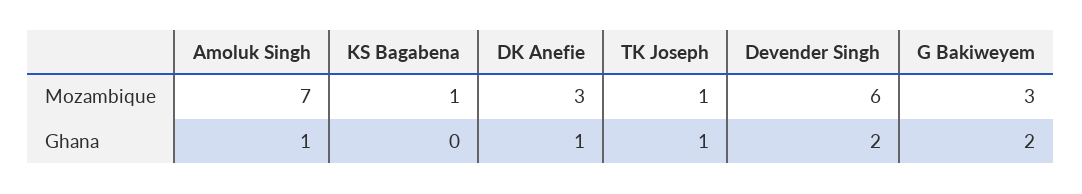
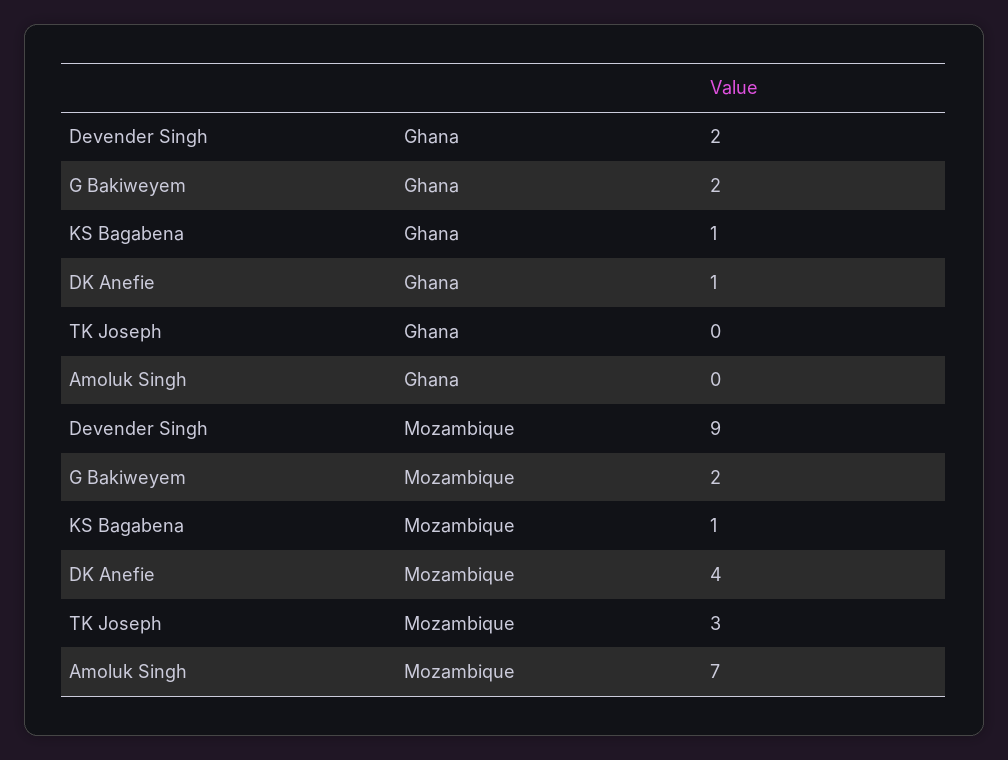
DK Anefie, Mozambique: 3 -> 4
TK Joseph, Mozambique: 1 -> 3
Devender Singh, Mozambique: 6 -> 9
G Bakiweyem, Mozambique: 3 -> 2
Amoluk Singh, Ghana: 1 -> 0
KS Bagabena, Ghana: 0 -> 1
TK Joseph, Ghana: 1 -> 0

